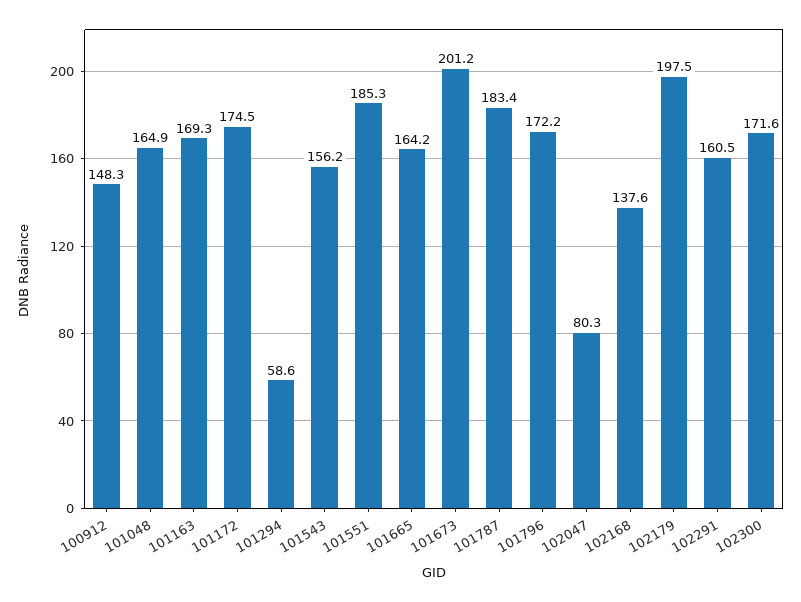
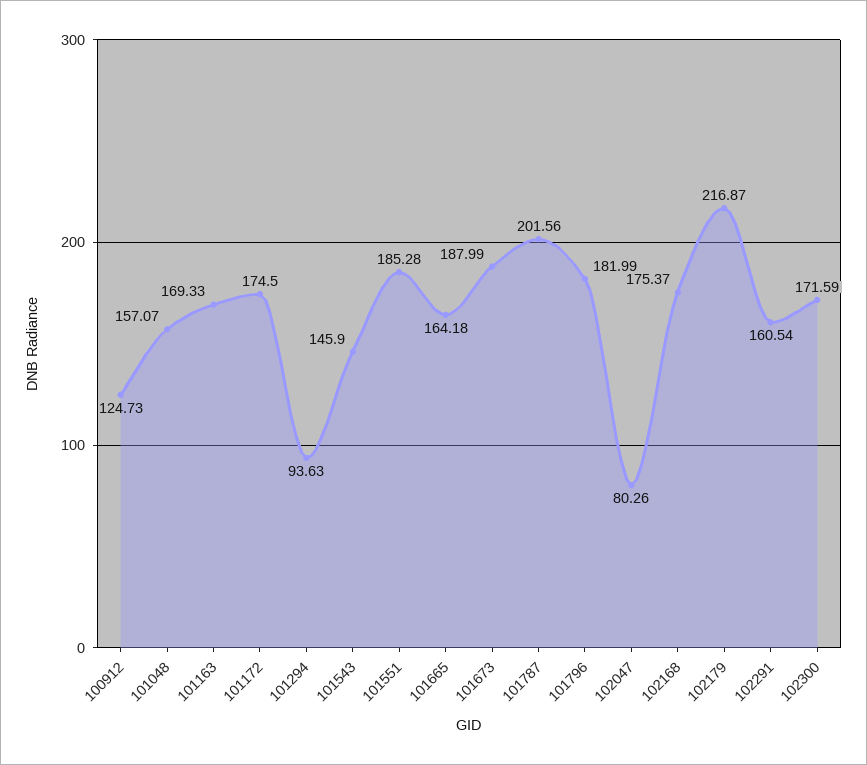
100912: 148.3 -> 124.73
101048: 164.9 -> 157.07
101294: 58.6 -> 93.63
101543: 156.2 -> 145.9
101673: 201.2 -> 187.99
101787: 183.4 -> 201.56
101796: 172.2 -> 181.99
102168: 137.6 -> 175.37
102179: 197.5 -> 216.87

